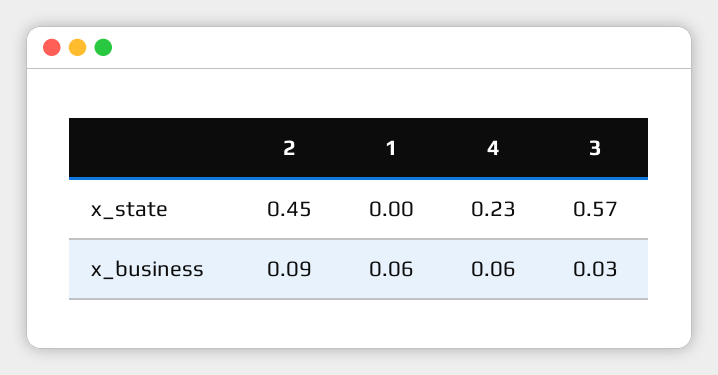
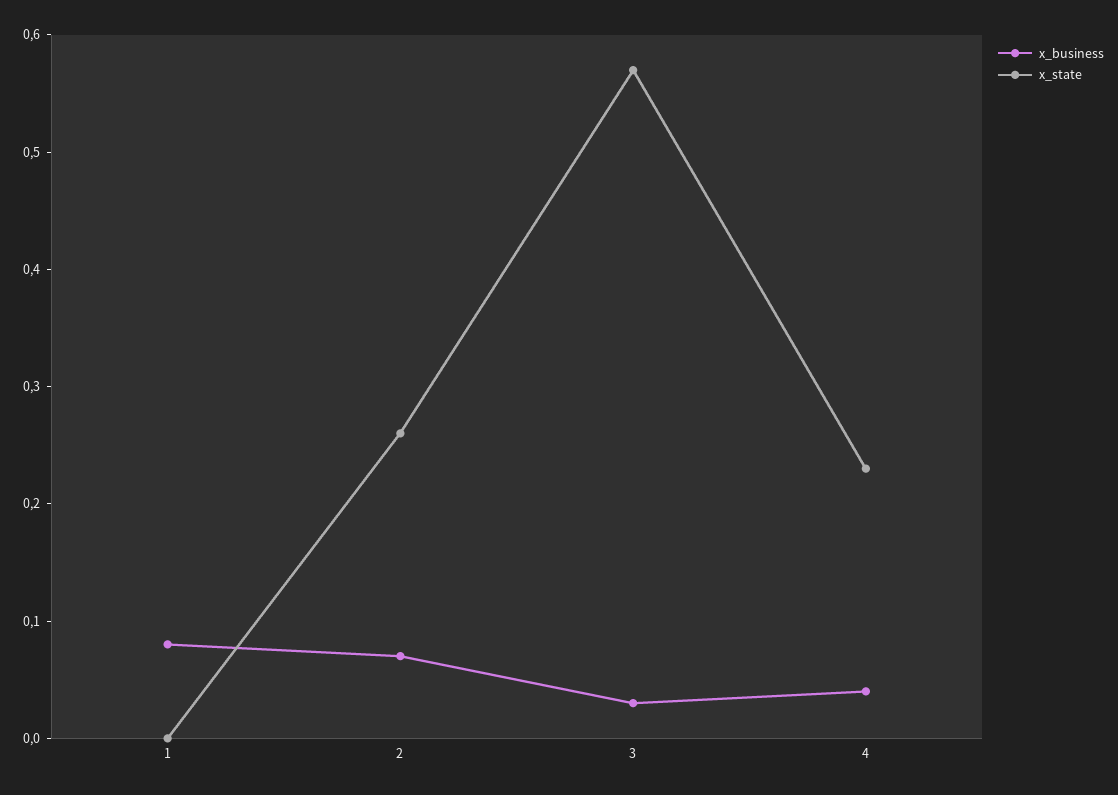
x_state, 2: 0.45 -> 0.26
x_business, 2: 0.09 -> 0.07
x_business, 1: 0.06 -> 0.08
x_business, 4: 0.06 -> 0.04

